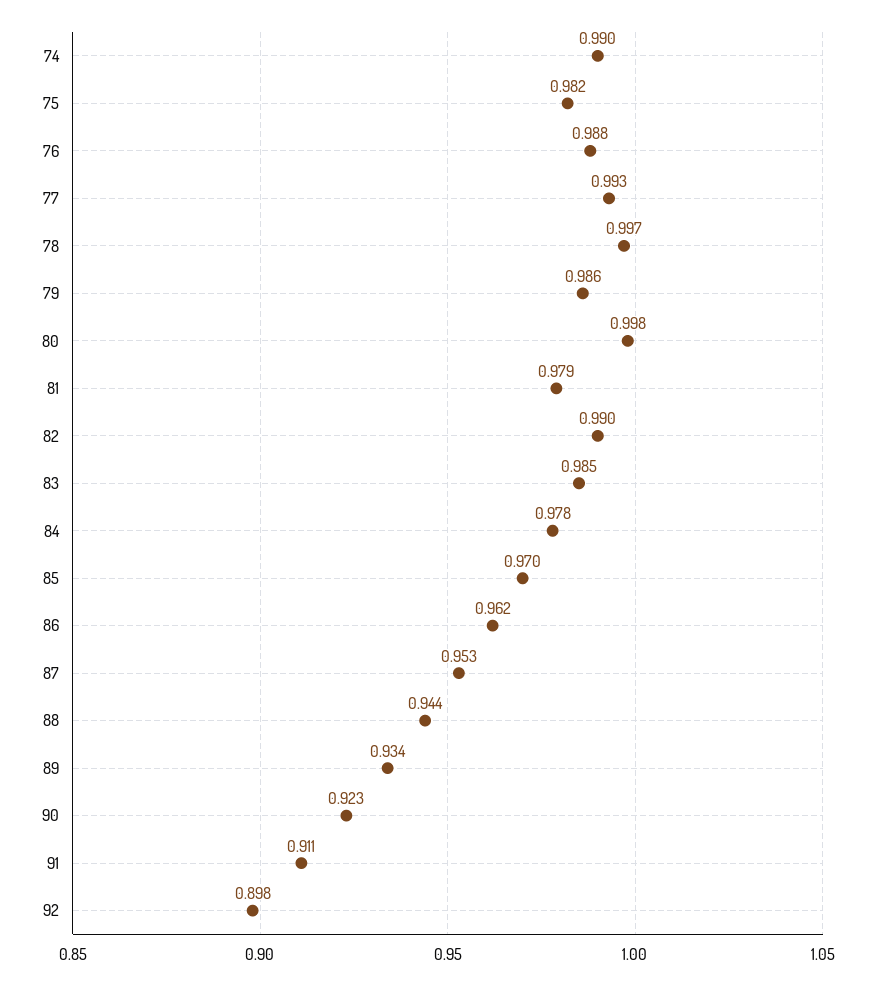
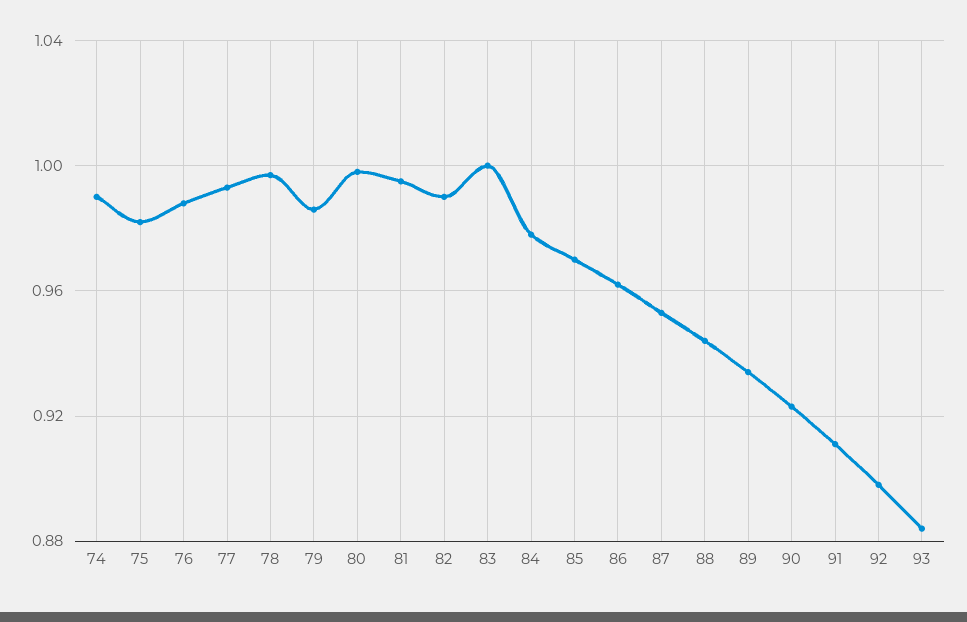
81: 0.979 -> 0.995
83: 0.985 -> 1
93: none -> 0.885

